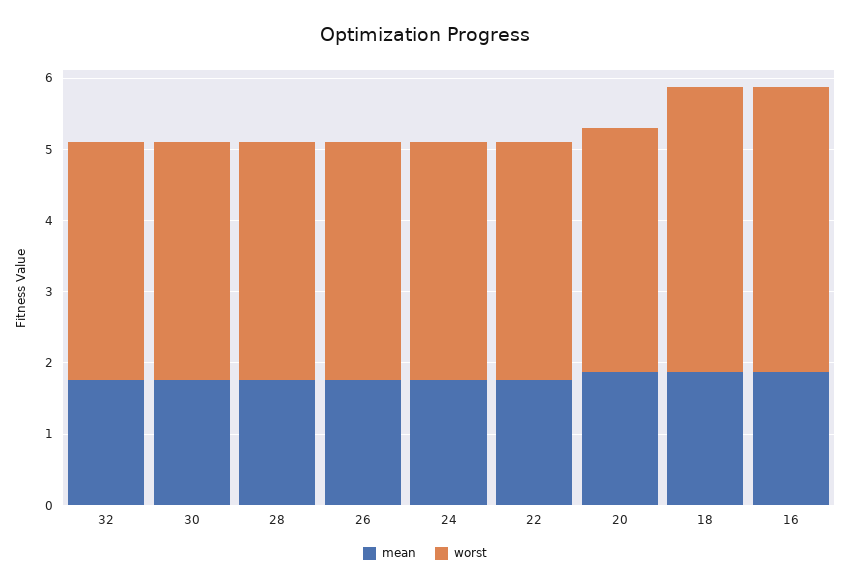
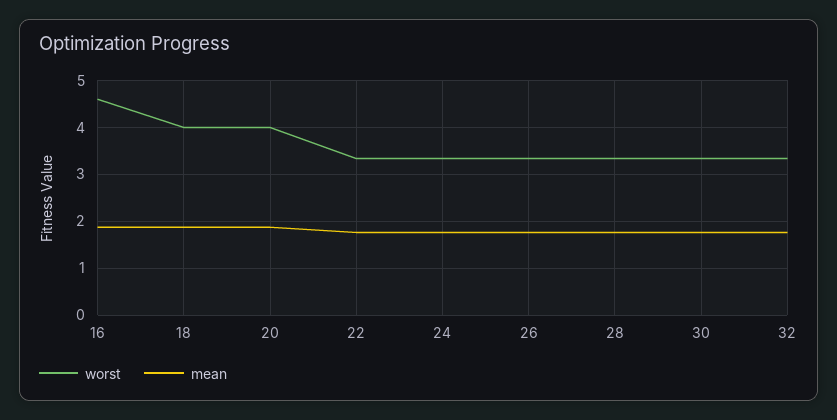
worst, 20: 3.4 -> 4
worst, 16: 4 -> 4.6

